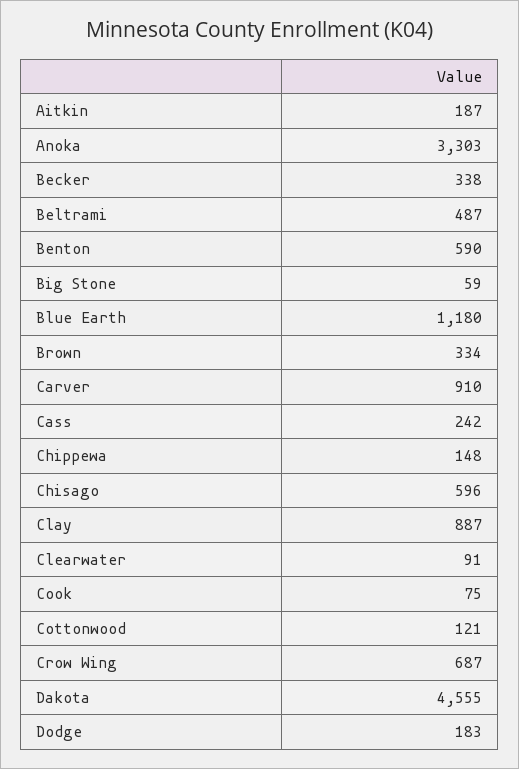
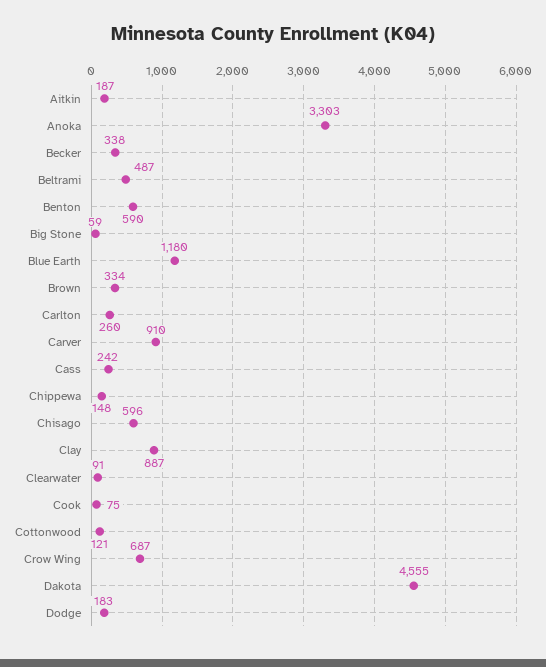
Carlton: none -> 260

